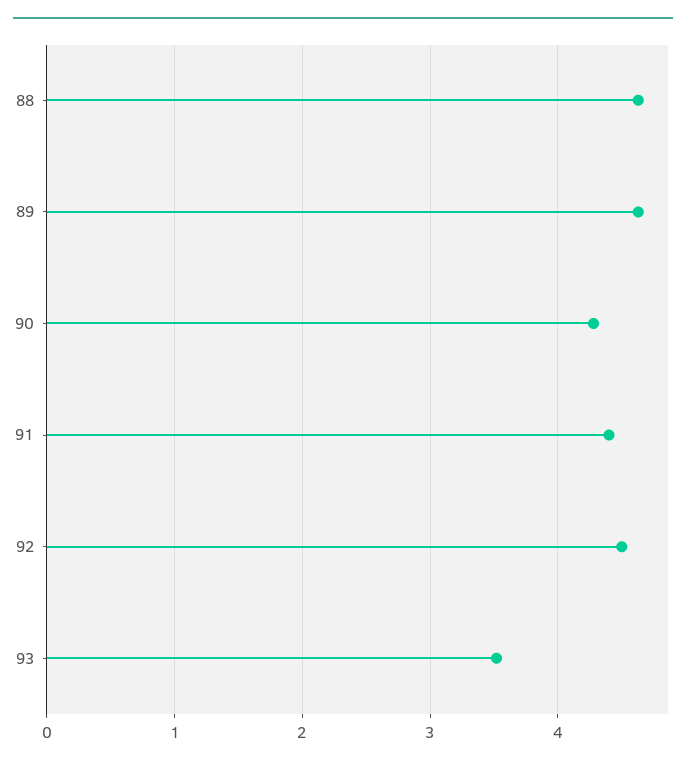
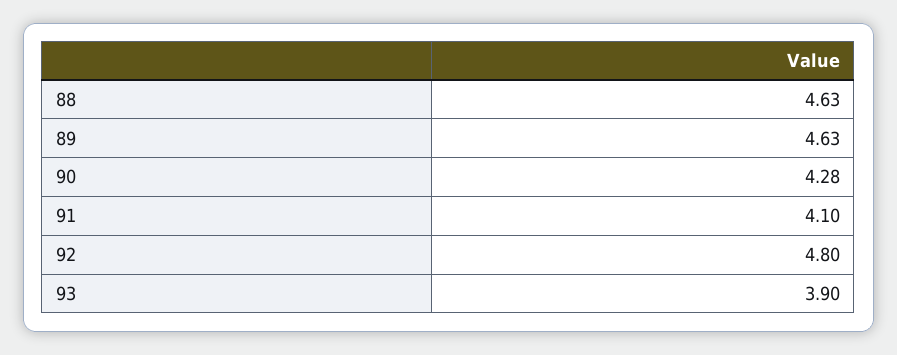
91: 4.4 -> 4.1
92: 4.5 -> 4.8
93: 3.5 -> 3.9

